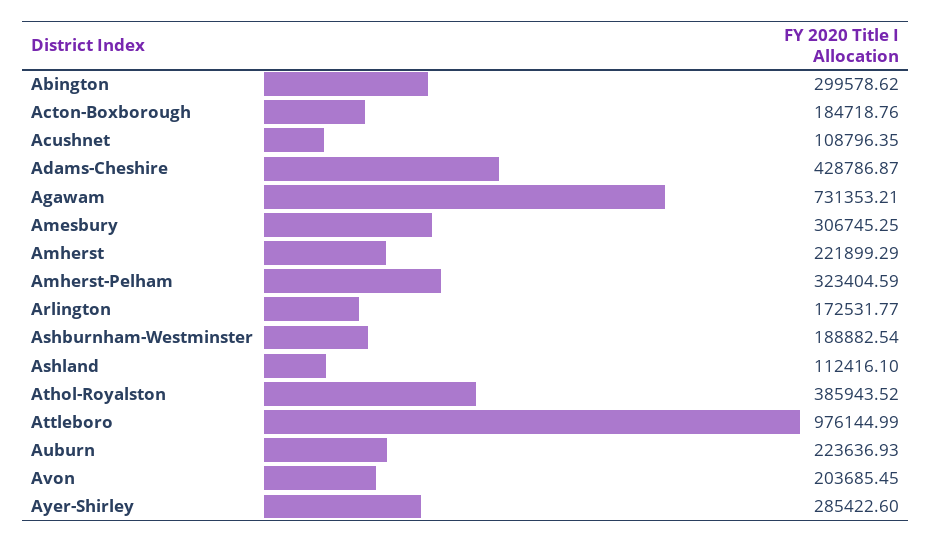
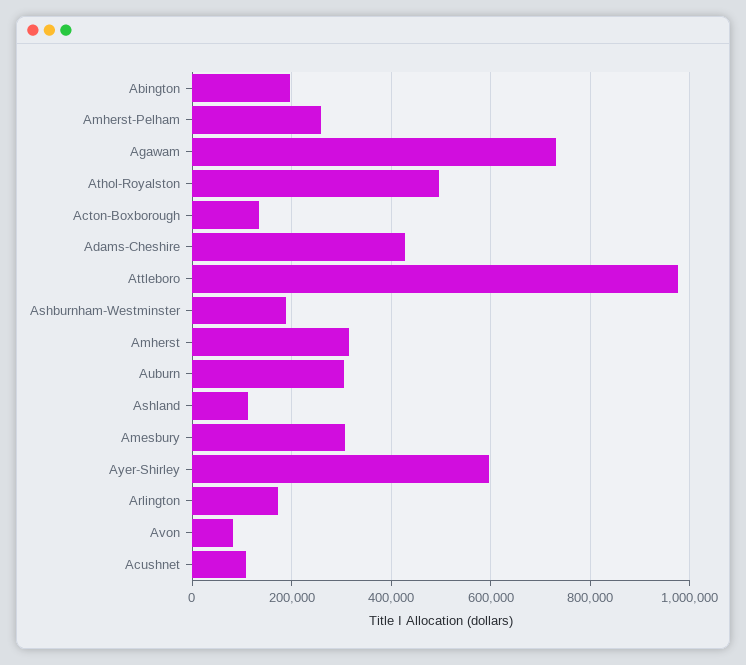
Abington: 299578.62 -> 200000
Acton-Boxborough: 184718.76 -> 140000
Amherst: 221899.29 -> 320000
Amherst-Pelham: 323404.59 -> 260000
Athol-Royalston: 385943.52 -> 500000
Auburn: 223636.93 -> 300000
Avon: 203685.45 -> 80000
Ayer-Shirley: 285422.6 -> 600000

